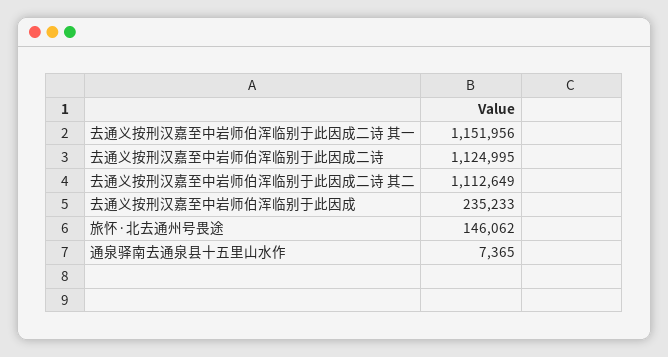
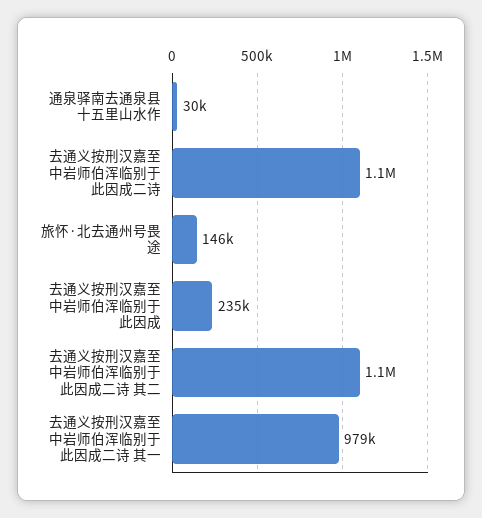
去通义按刑汉嘉至中岩师伯浑临别于此因成二诗 其一: 1151956 -> 979000
通泉驿南去通泉县十五里山水作: 7365 -> 30000

